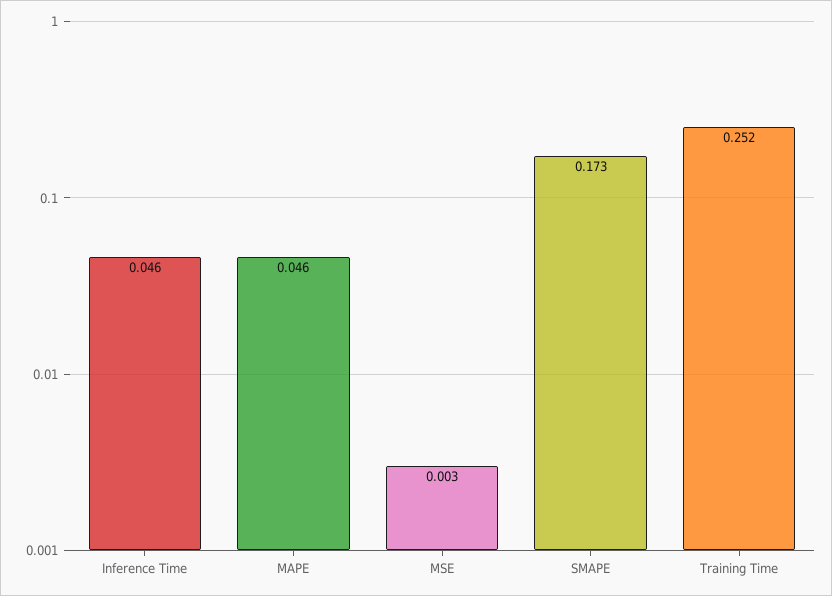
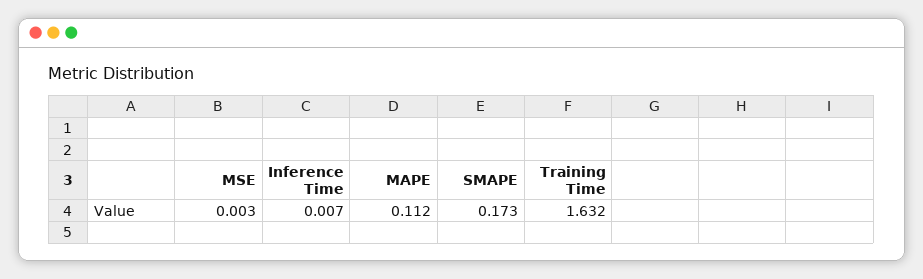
Inference Time: 0.046 -> 0.007
MAPE: 0.046 -> 0.112
Training Time: 0.252 -> 1.632

